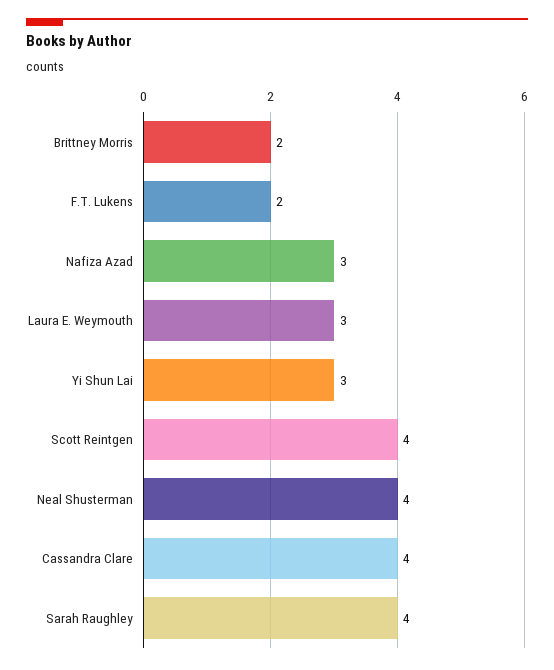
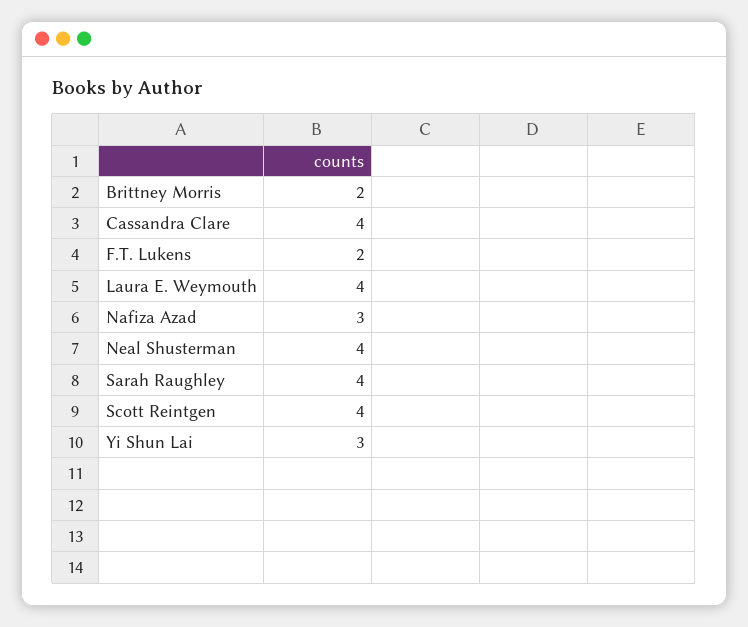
Laura E. Weymouth: 3 -> 4

